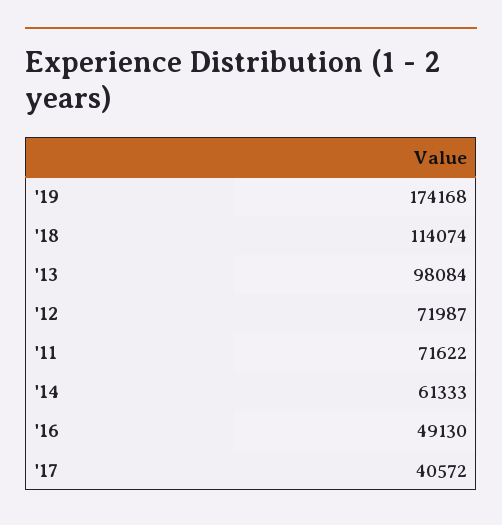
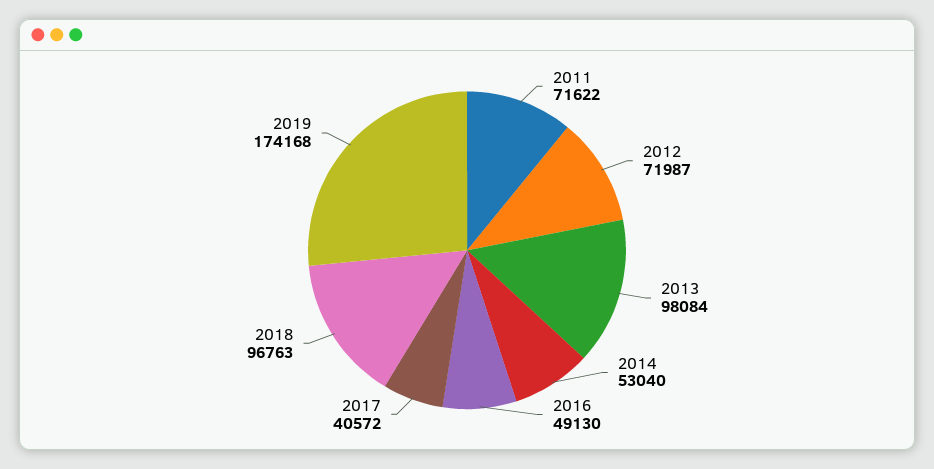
'18: 114074 -> 96763
'14: 61333 -> 53040

